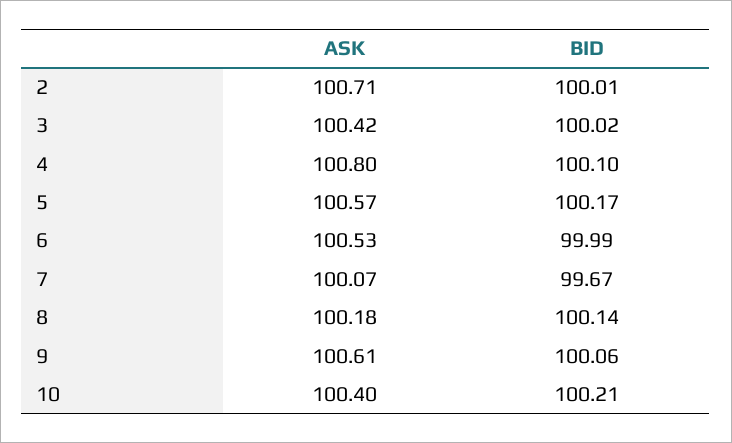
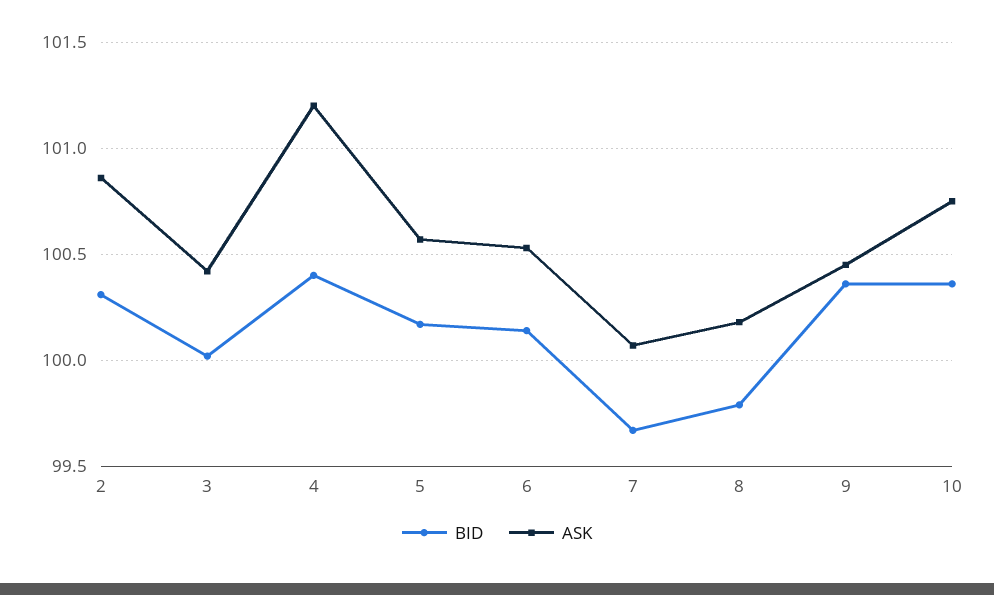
ASK, 2: 100.71 -> 100.85
BID, 2: 100.01 -> 100.3
ASK, 4: 100.8 -> 101.2
BID, 4: 100.1 -> 100.4
BID, 6: 99.99 -> 100.15
BID, 8: 100.14 -> 99.8
ASK, 9: 100.61 -> 100.45
BID, 9: 100.06 -> 100.35
ASK, 10: 100.4 -> 100.75
BID, 10: 100.21 -> 100.35

